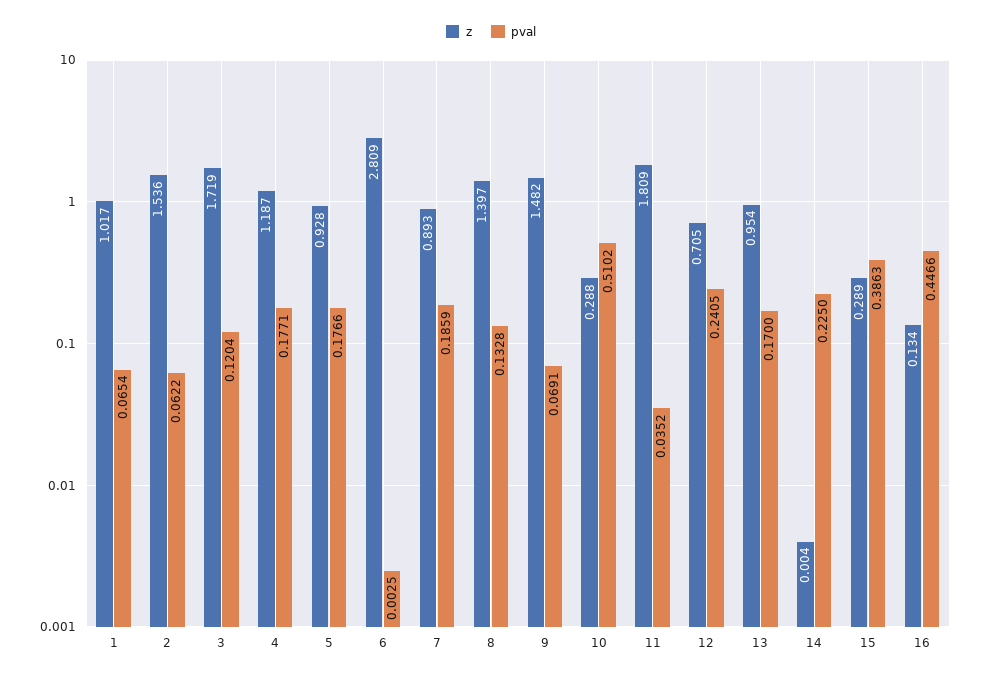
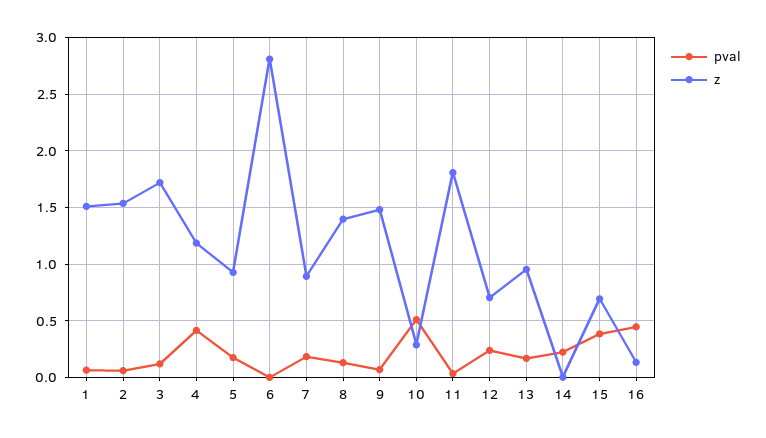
z, 1: 1.017 -> 1.5
pval, 4: 0.1771 -> 0.4
z, 15: 0.289 -> 0.7

